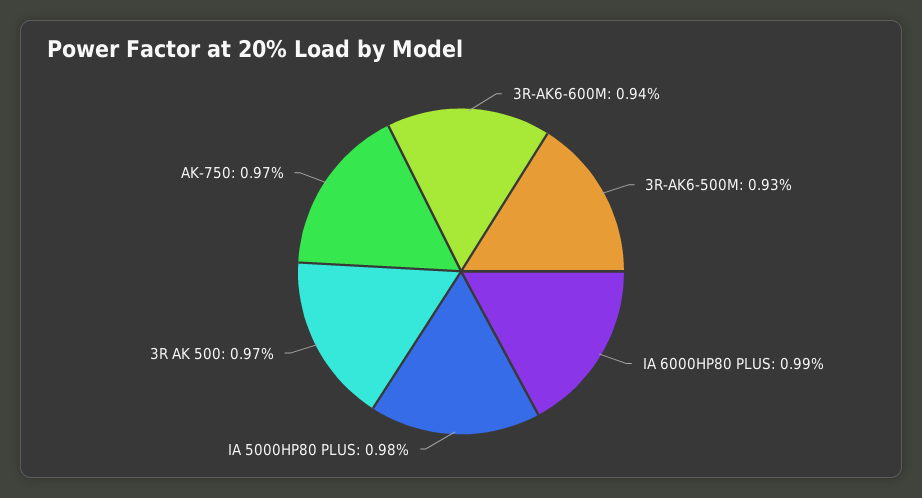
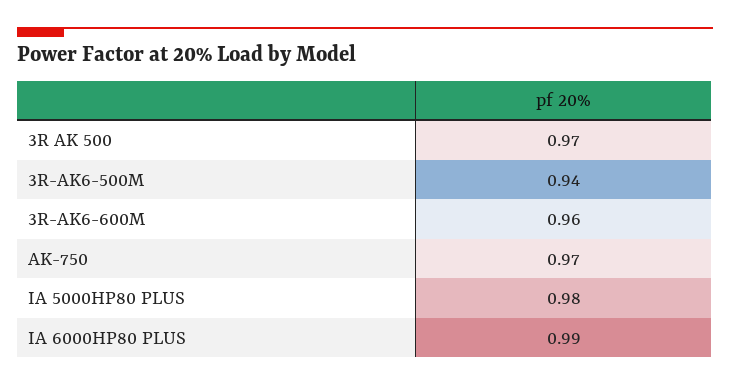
3R-AK6-600M: 0.94 -> 0.96
3R-AK6-500M: 0.93 -> 0.94

